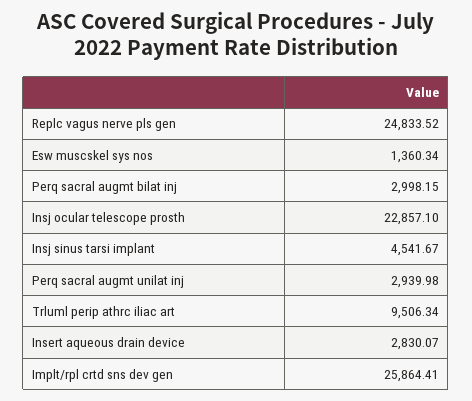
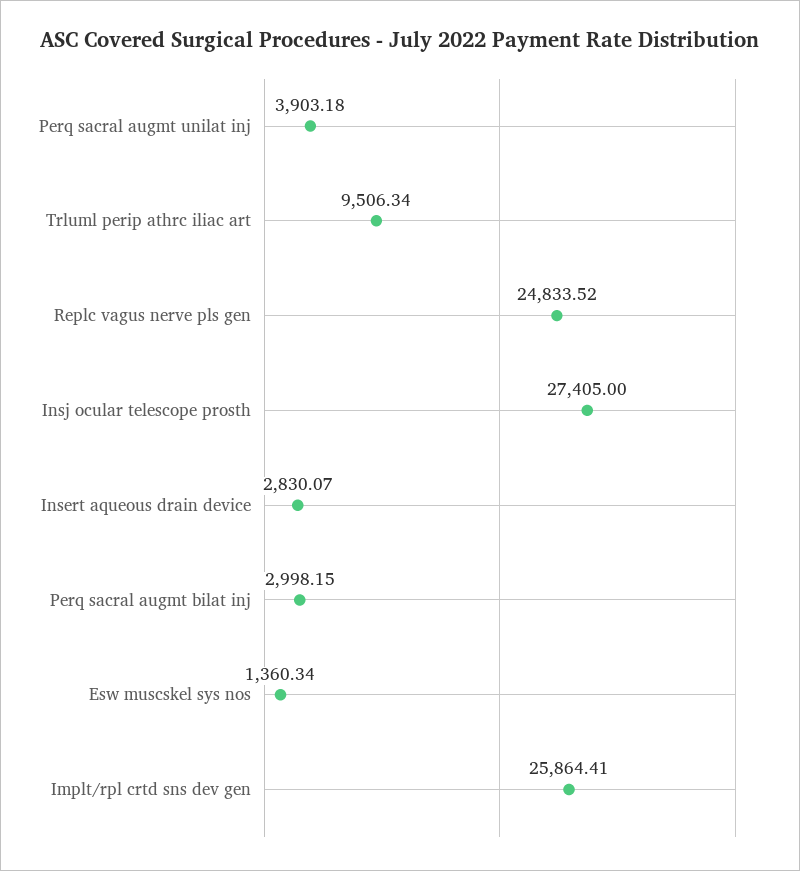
Insj ocular telescope prosth: 22857.1 -> 27405
Insj sinus tarsi implant: 4541.67 -> none
Perq sacral augmt unilat inj: 2939.98 -> 3903.18

